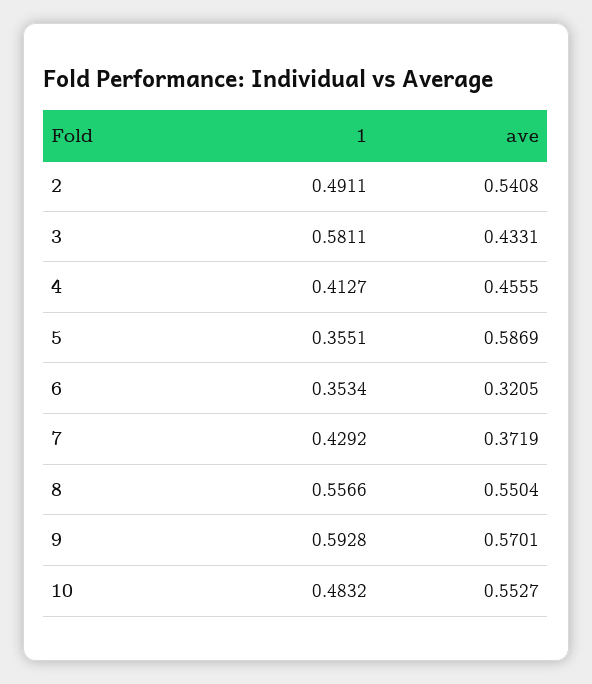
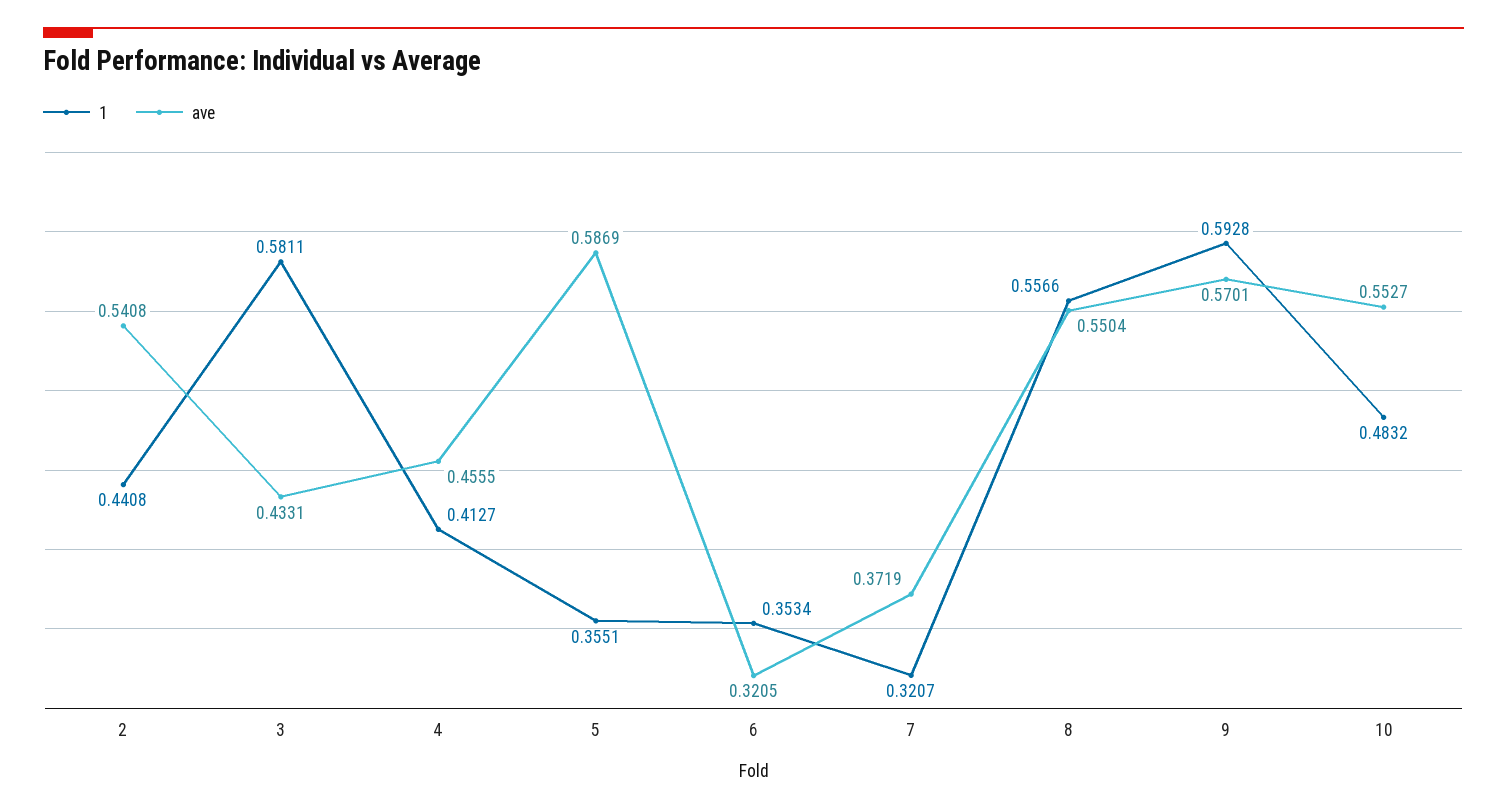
1, 2: 0.4911 -> 0.4408
1, 7: 0.4292 -> 0.3207

